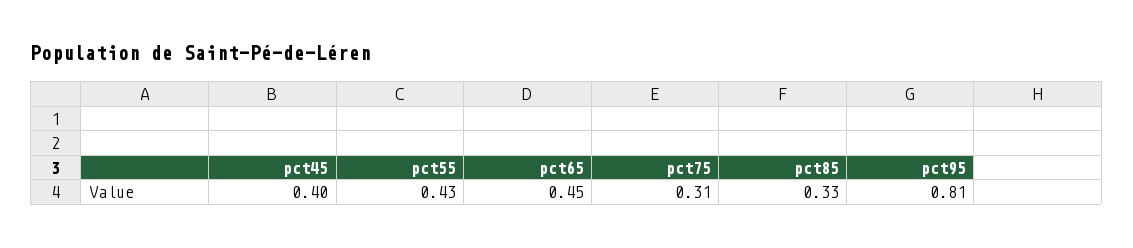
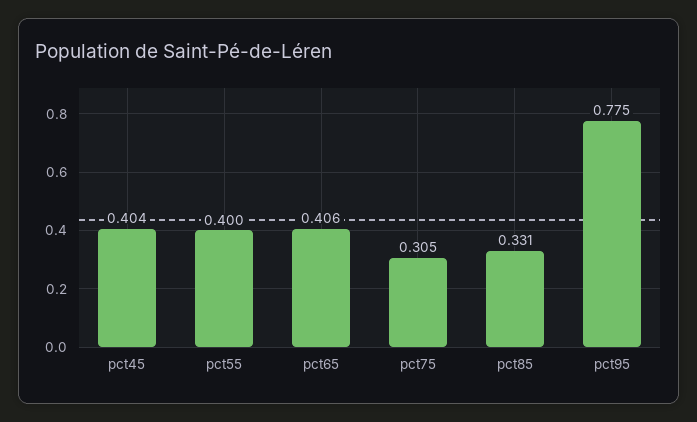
pct55: 0.43 -> 0.4
pct65: 0.45 -> 0.406
pct95: 0.81 -> 0.775

